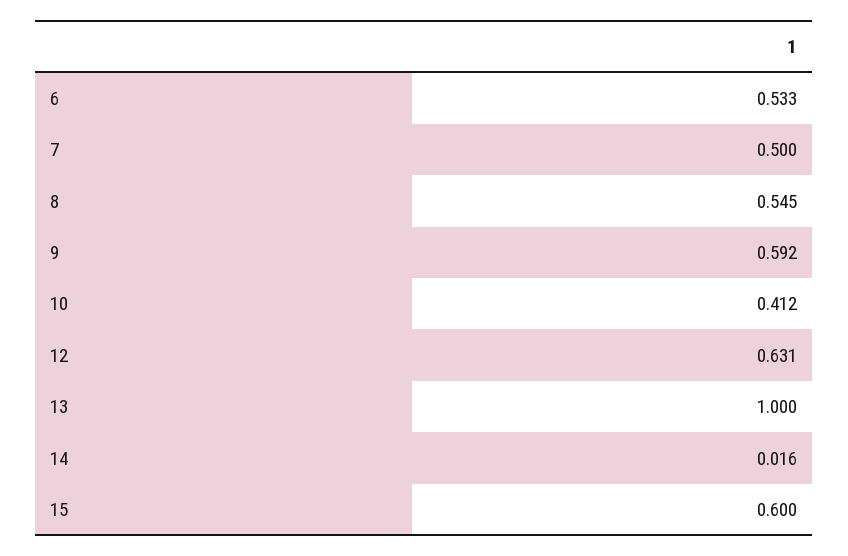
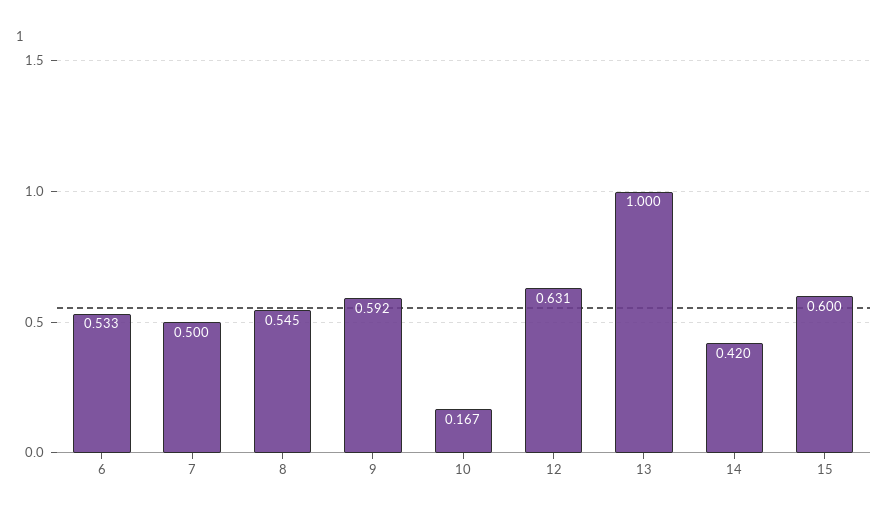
10: 0.412 -> 0.167
14: 0.016 -> 0.42

